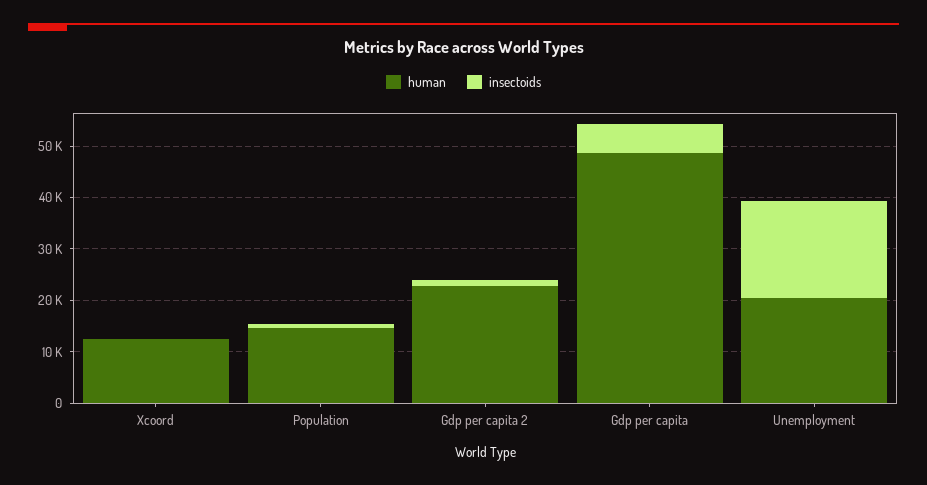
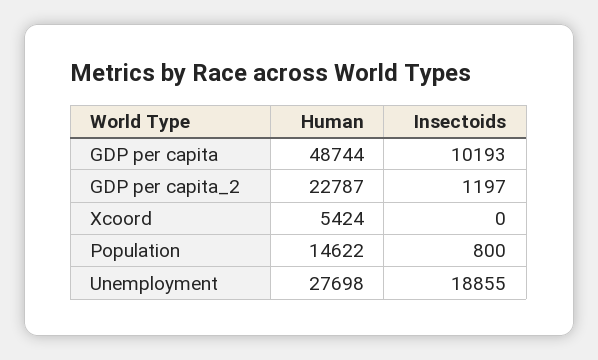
human, Xcoord: 12000 -> 5424
insectoids, Gdp per capita: 6000 -> 10193
human, Unemployment: 20000 -> 27698

